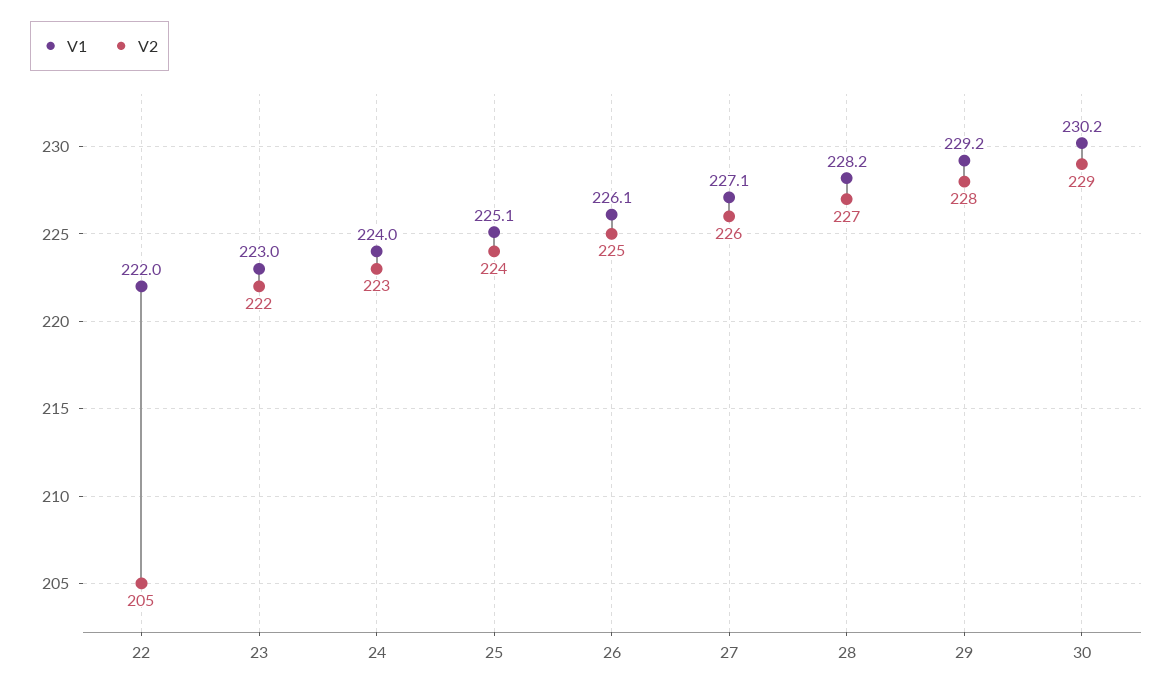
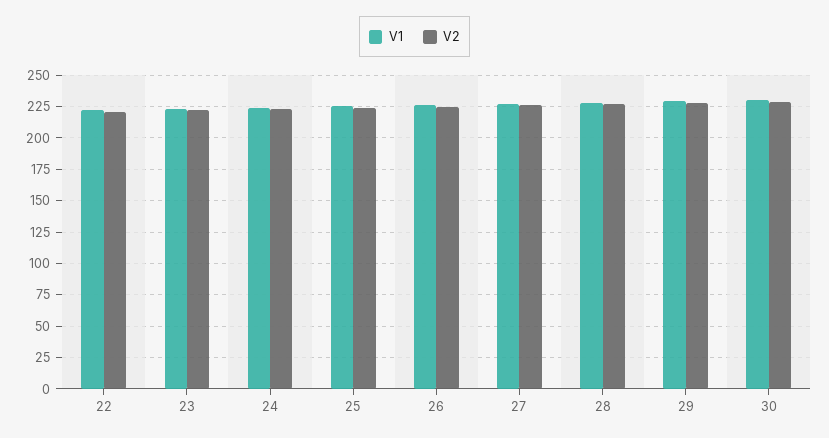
V2, 22: 205 -> 220

